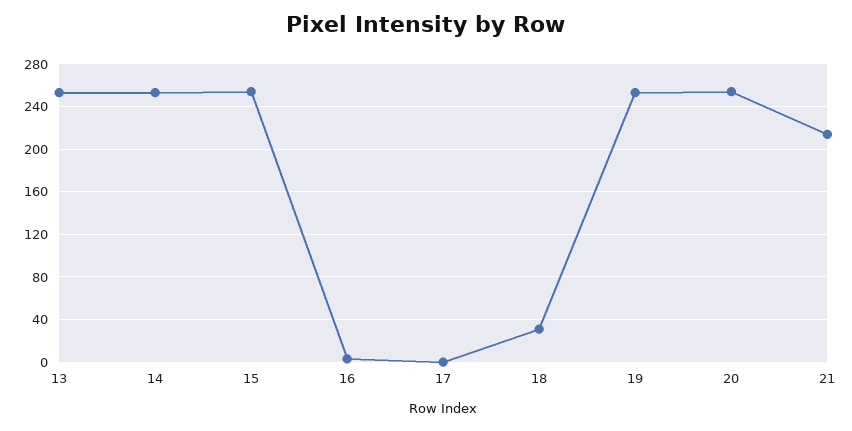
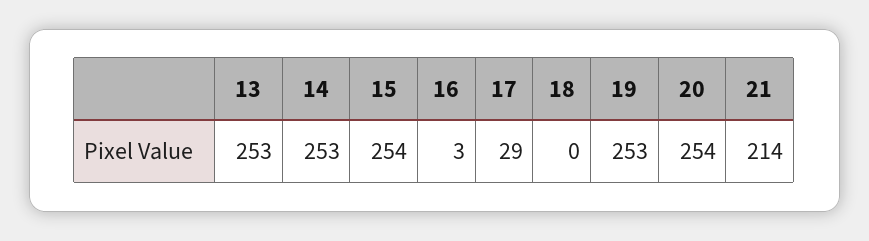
17: 0 -> 29
18: 30 -> 0

